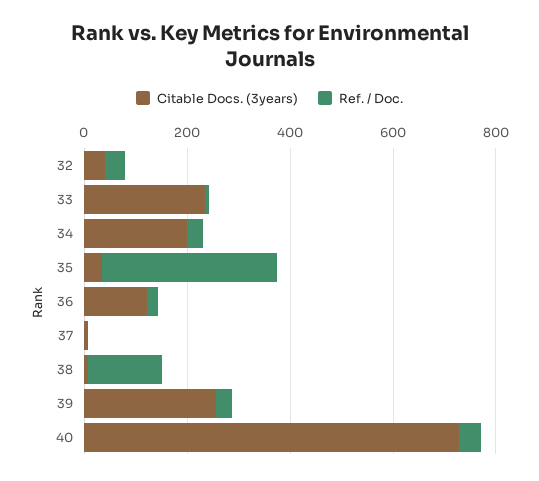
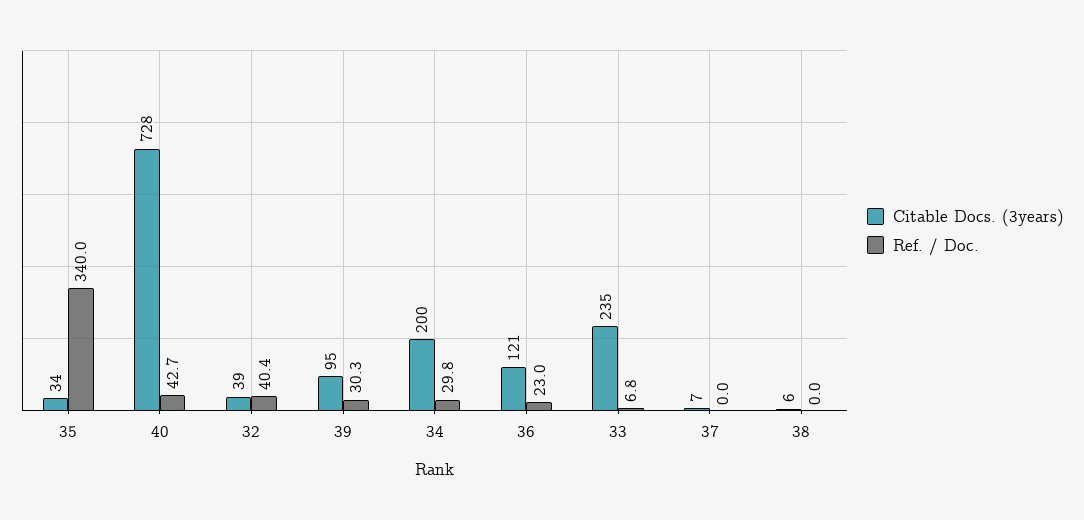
Ref. / Doc., 38: 150 -> 0
Citable Docs. (3years), 39: 250 -> 95

